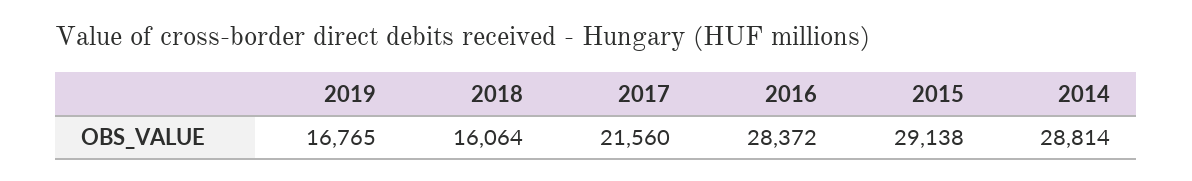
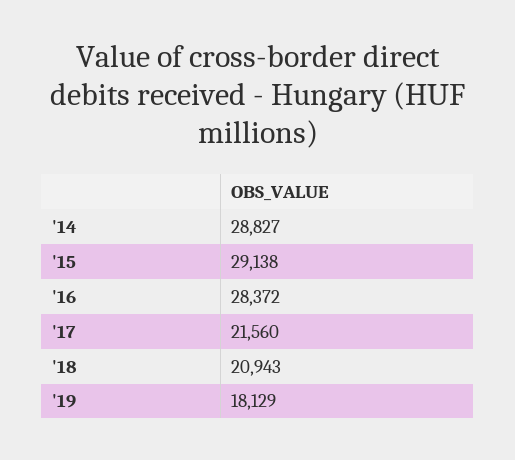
2019: 16765 -> 18129
2018: 16064 -> 20943
2014: 28814 -> 28827

